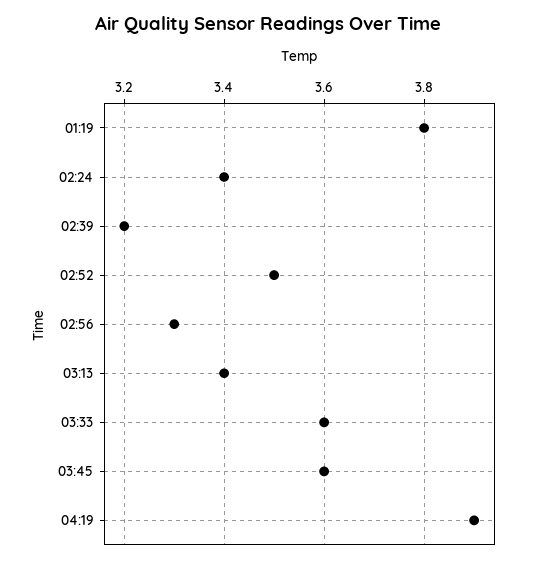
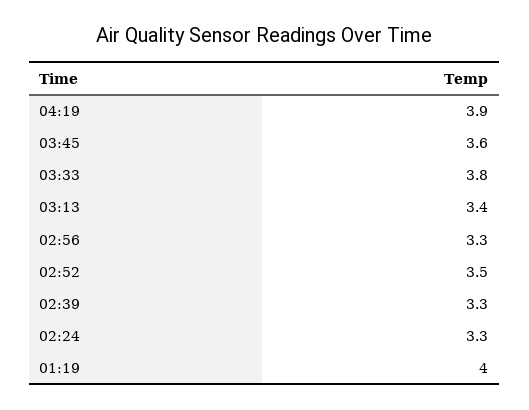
01:19: 3.8 -> 4
02:24: 3.4 -> 3.3
02:39: 3.2 -> 3.3
03:33: 3.6 -> 3.8

